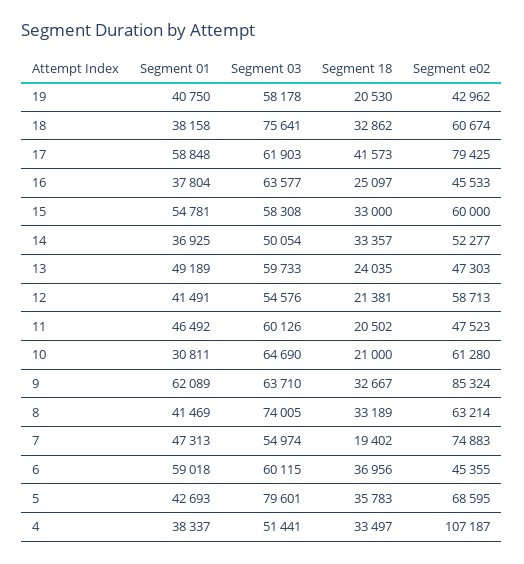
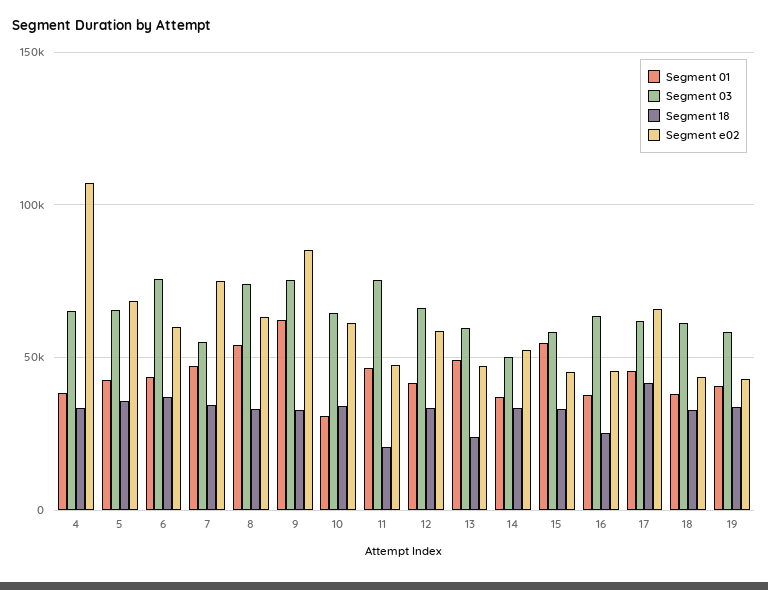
Segment 18, 19: 20530 -> 35000
Segment 03, 18: 75641 -> 60000
Segment e02, 18: 60674 -> 45000
Segment 01, 17: 58848 -> 45000
Segment e02, 17: 79425 -> 65000
Segment e02, 15: 60000 -> 45000
Segment 03, 12: 54576 -> 65000
Segment 18, 12: 21381 -> 35000
Segment 03, 11: 60126 -> 75000
Segment 18, 10: 21000 -> 35000
Segment 03, 9: 63710 -> 75000
Segment 01, 8: 41469 -> 55000
Segment 18, 7: 19402 -> 35000
Segment 01, 6: 59018 -> 45000
Segment 03, 6: 60115 -> 75000
Segment e02, 6: 45355 -> 60000
Segment 03, 5: 79601 -> 65000
Segment 03, 4: 51441 -> 65000

